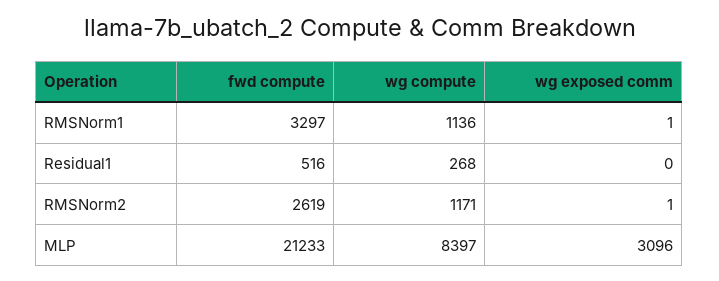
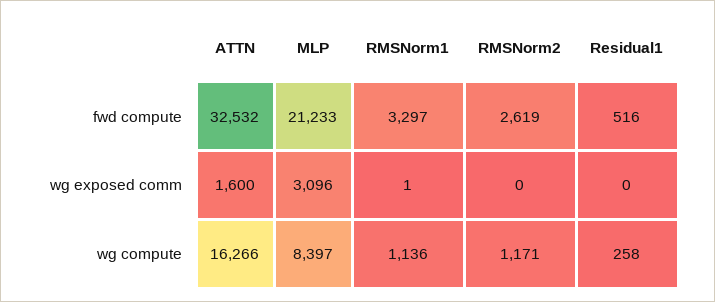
wg compute, Residual1: 268 -> 258
wg exposed comm, RMSNorm2: 1 -> 0
fwd compute, ATTN: none -> 32532
wg exposed comm, ATTN: none -> 1600
wg compute, ATTN: none -> 16266

